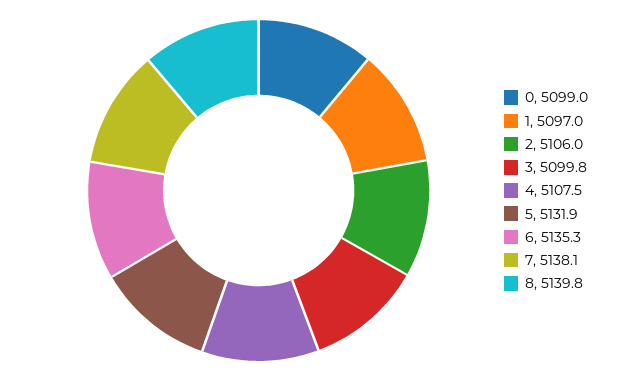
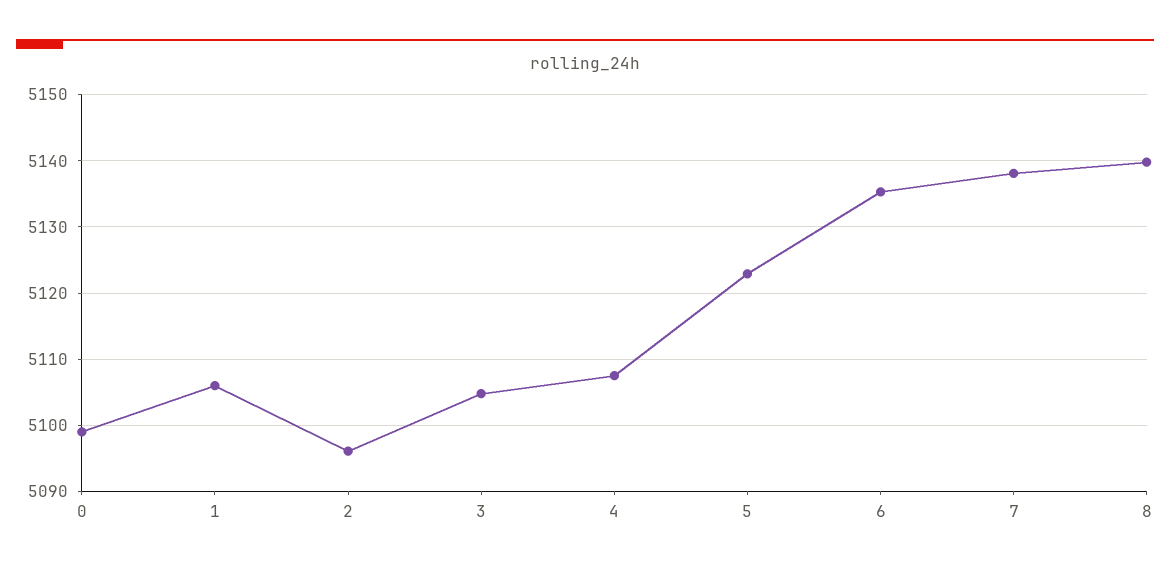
1: 5097 -> 5106
2: 5106 -> 5096
3: 5099.8 -> 5105
5: 5131.9 -> 5123

